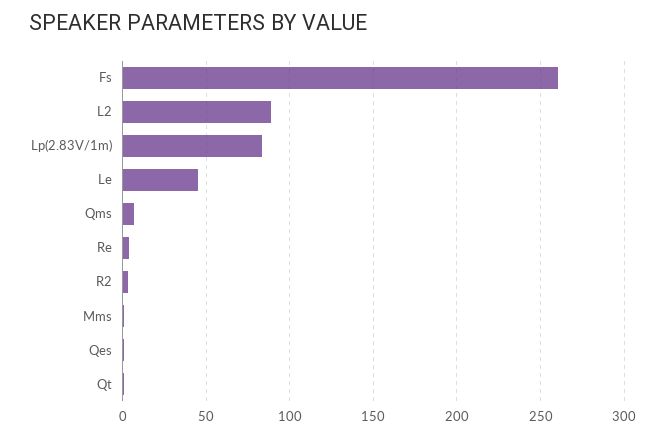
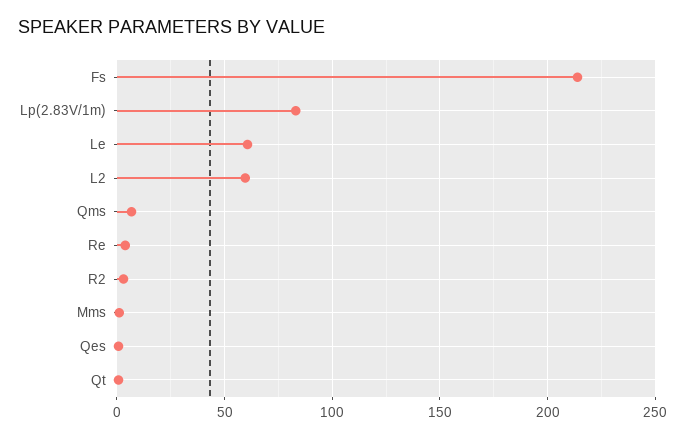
Fs: 260 -> 215
L2: 90 -> 60
Le: 45 -> 60

